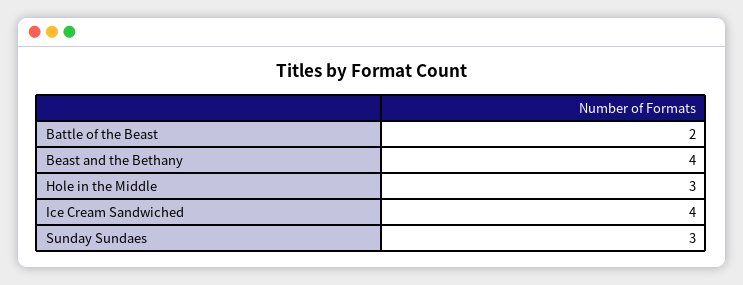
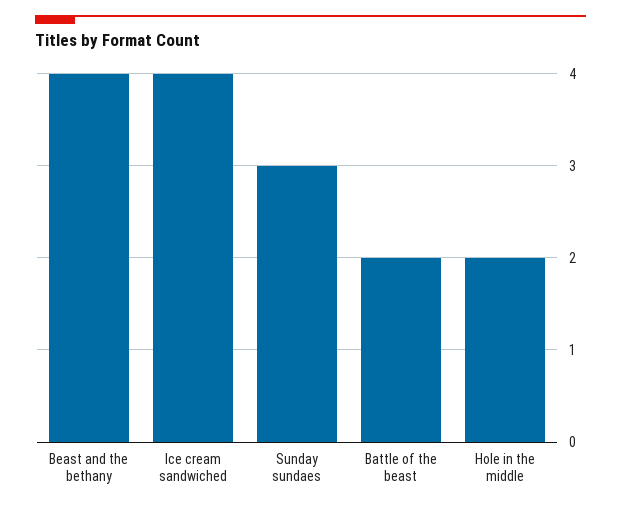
Hole in the Middle: 3 -> 2

